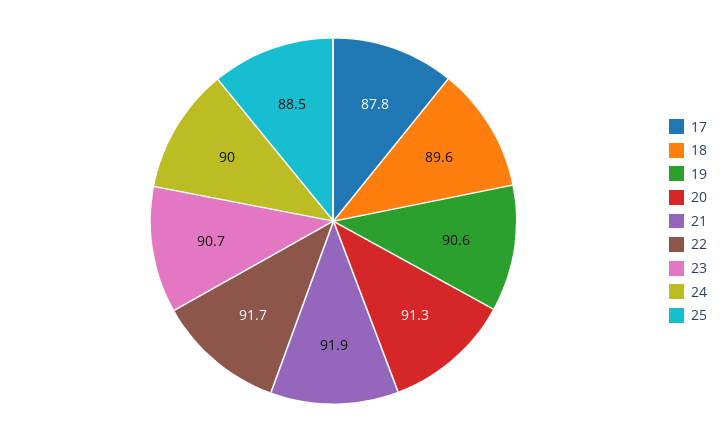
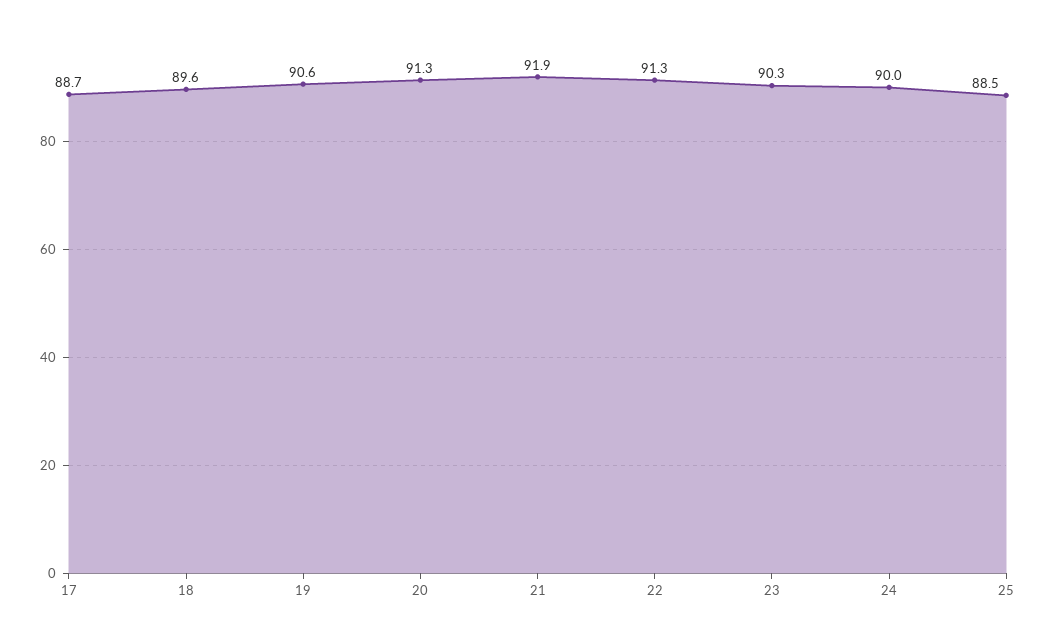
17: 87.8 -> 88.7
22: 91.7 -> 91.3
23: 90.7 -> 90.3

